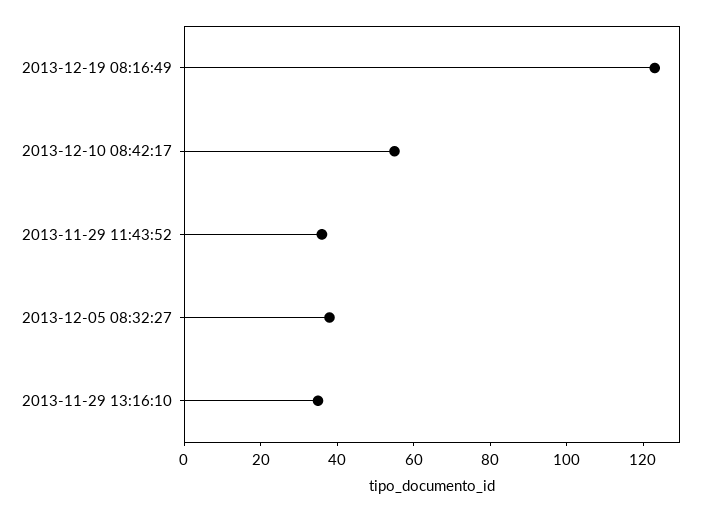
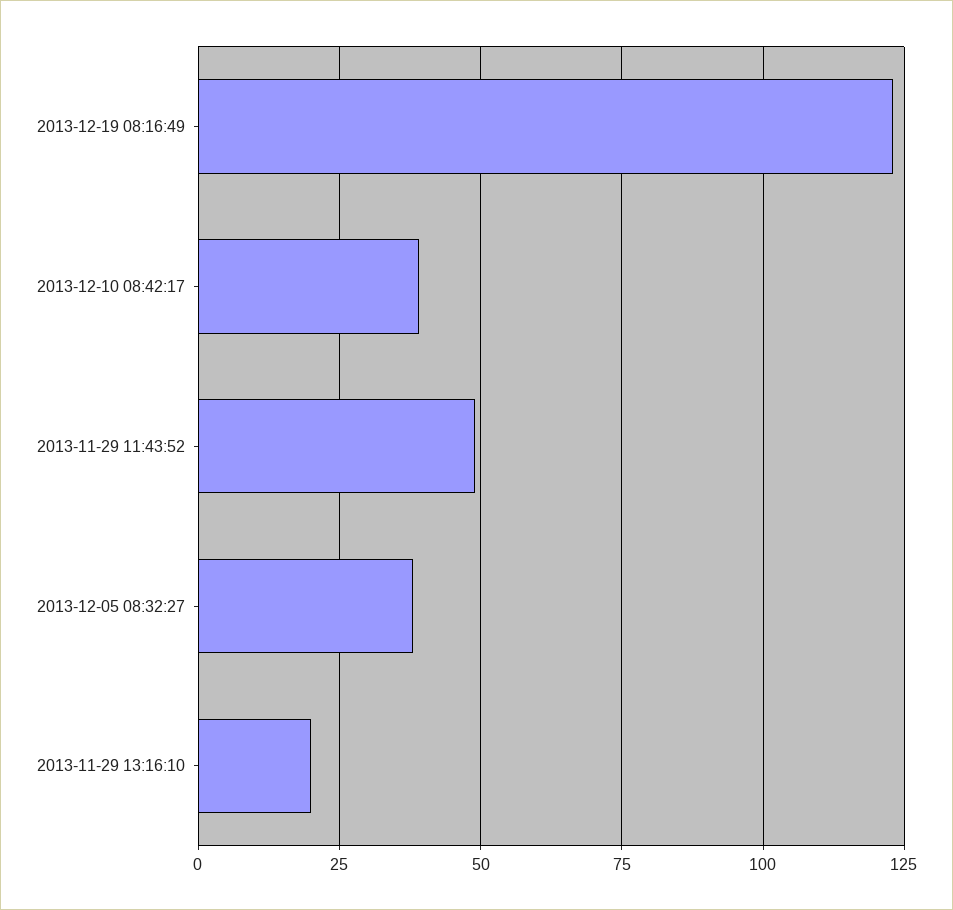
2013-12-10 08:42:17: 55 -> 40
2013-11-29 11:43:52: 35 -> 50
2013-11-29 13:16:10: 35 -> 20

